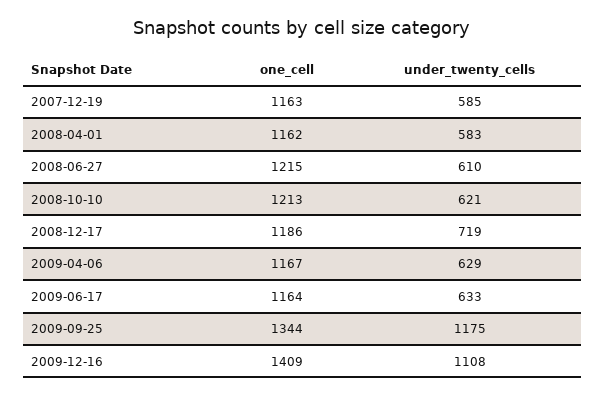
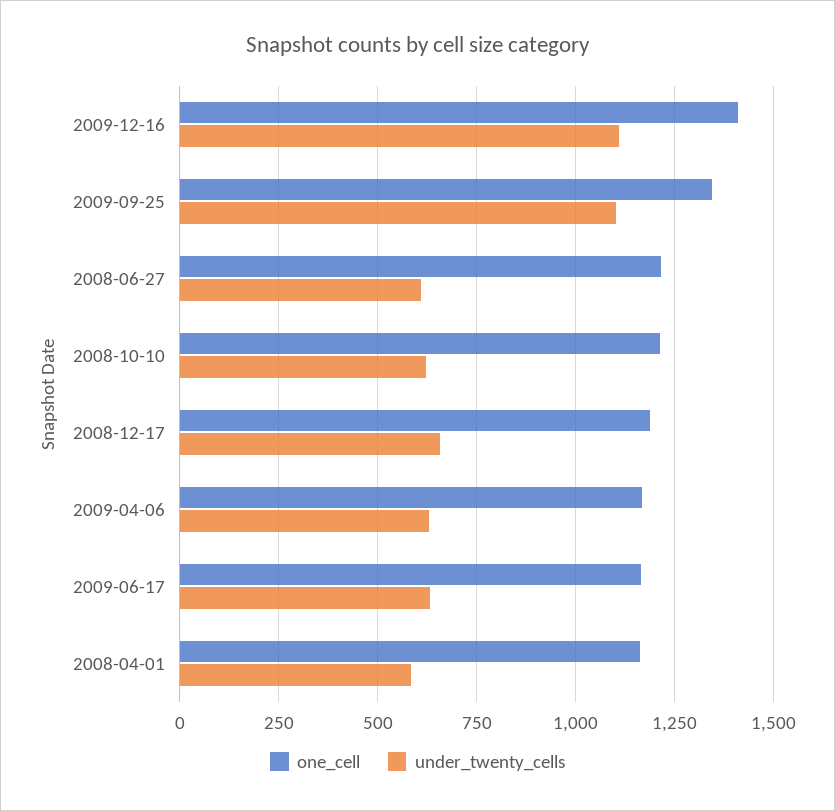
one_cell, 2007-12-19: 1163 -> none
under_twenty_cells, 2007-12-19: 585 -> none
under_twenty_cells, 2008-12-17: 719 -> 650
under_twenty_cells, 2009-09-25: 1175 -> 1100

